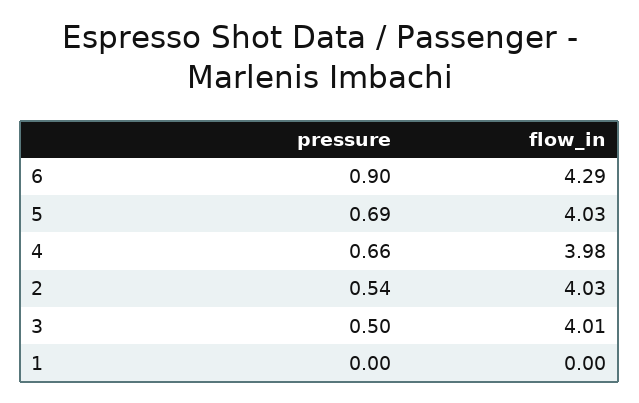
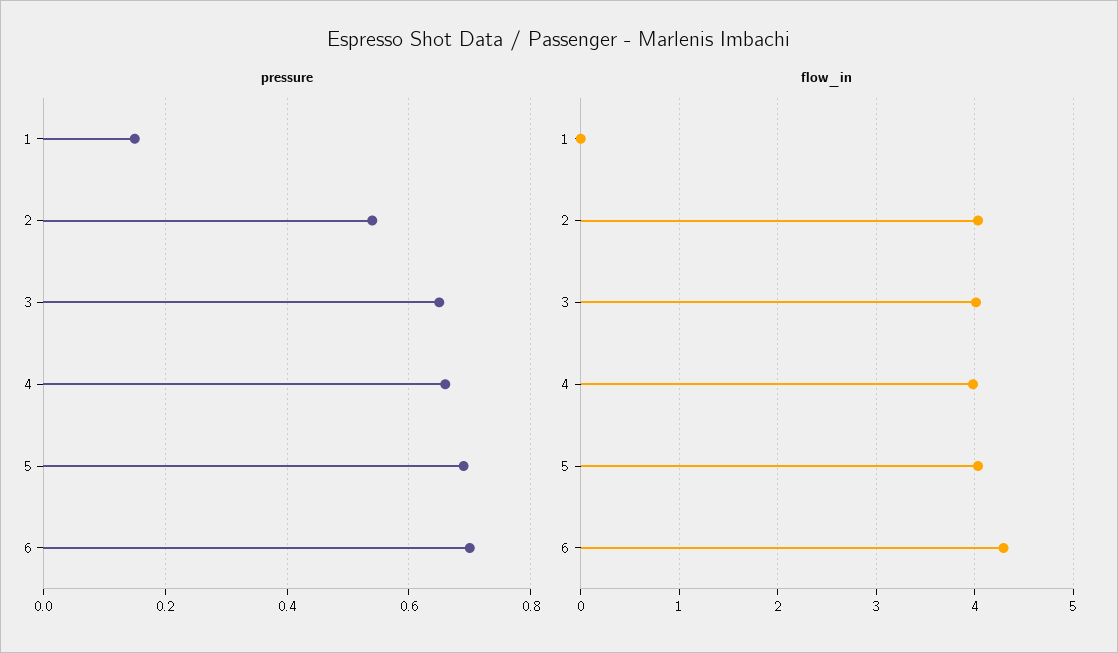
pressure, 6: 0.9 -> 0.7
pressure, 3: 0.5 -> 0.65
pressure, 1: 0 -> 0.15

